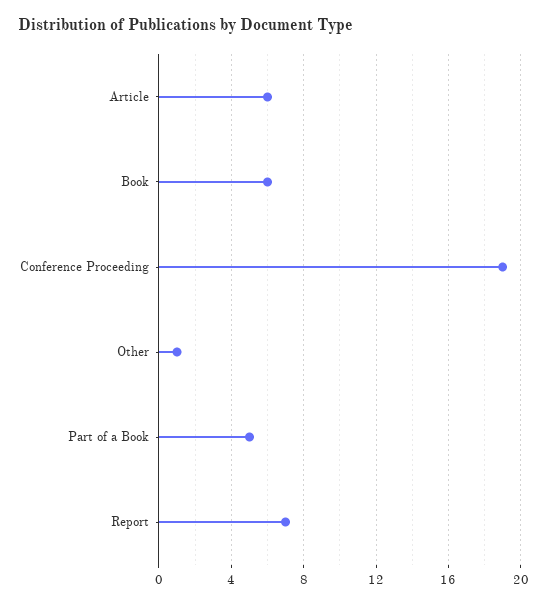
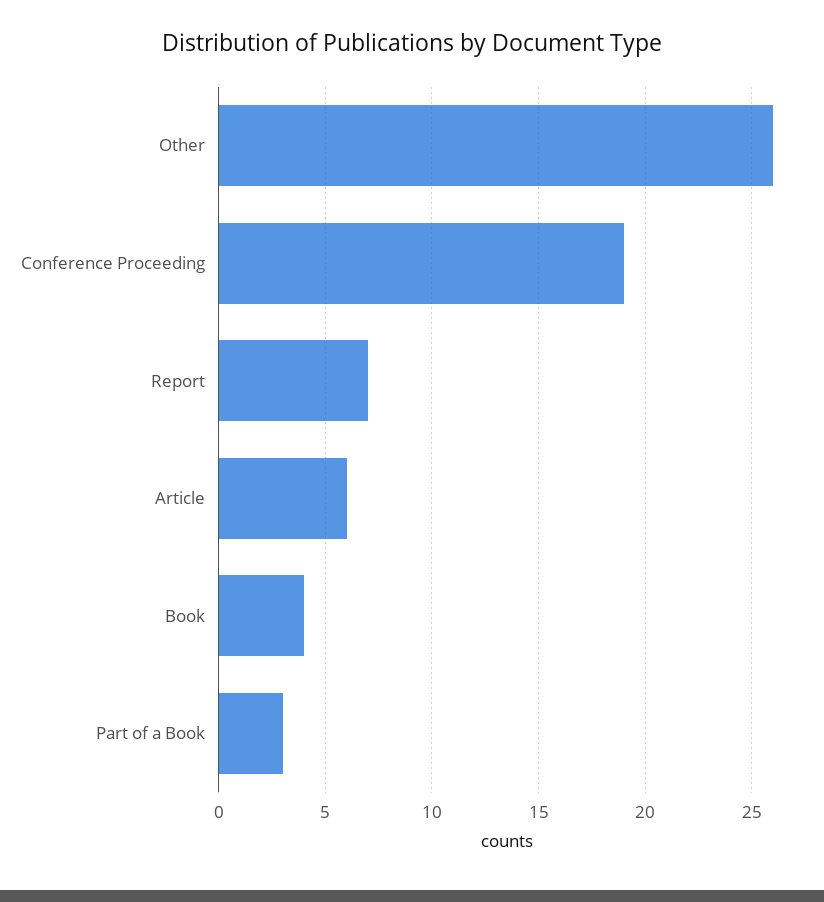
Book: 6 -> 4
Other: 1 -> 26
Part of a Book: 5 -> 3

